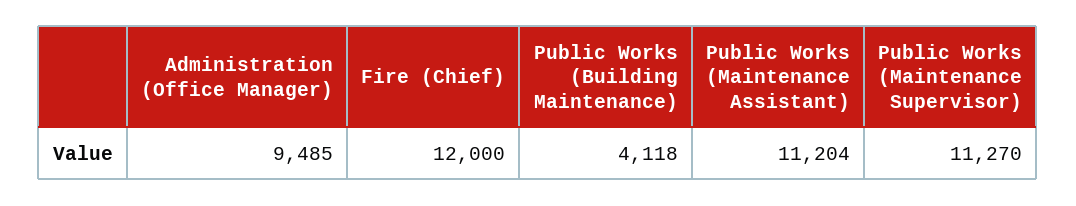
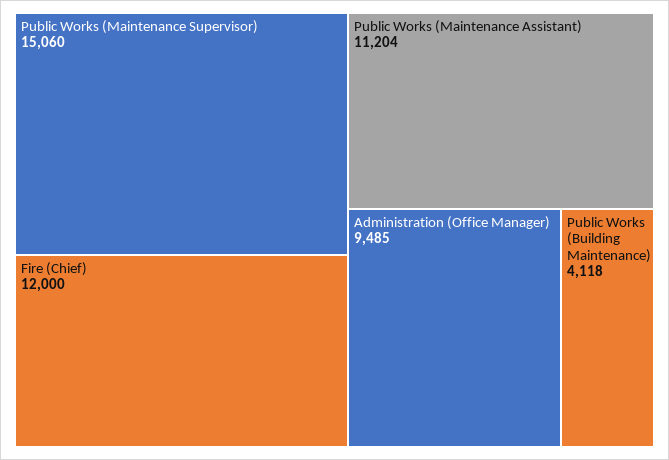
Public Works (Maintenance Supervisor): 11270 -> 15060

